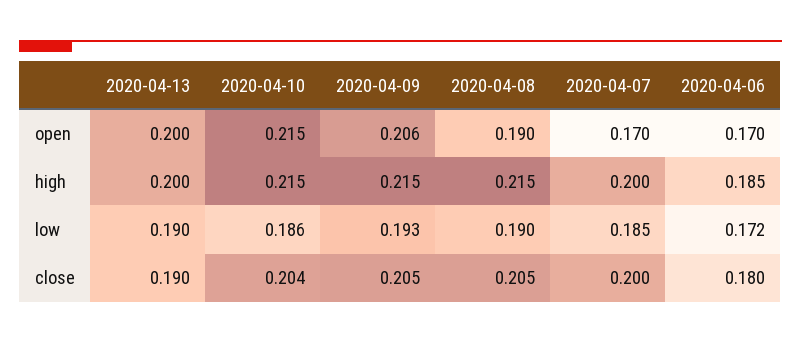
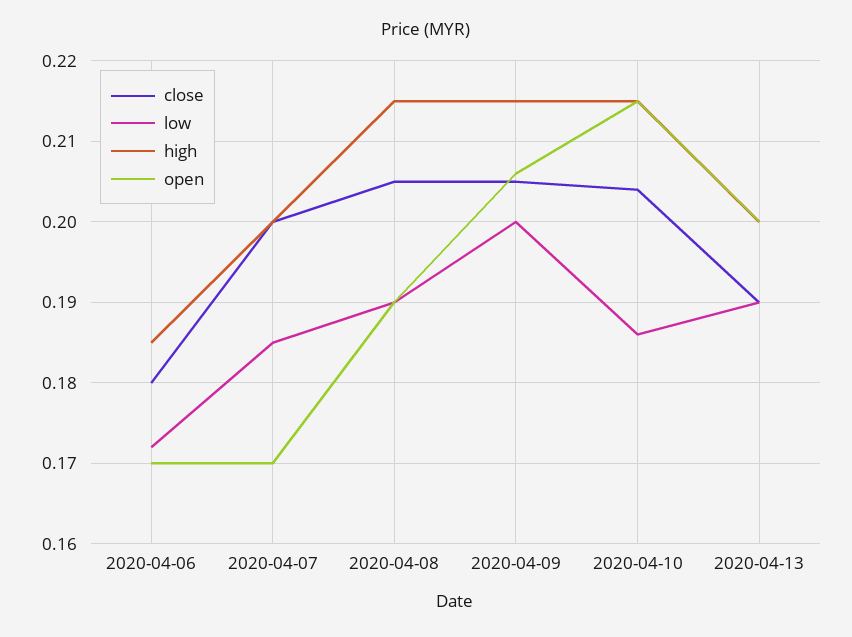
low, 2020-04-09: 0.193 -> 0.2

